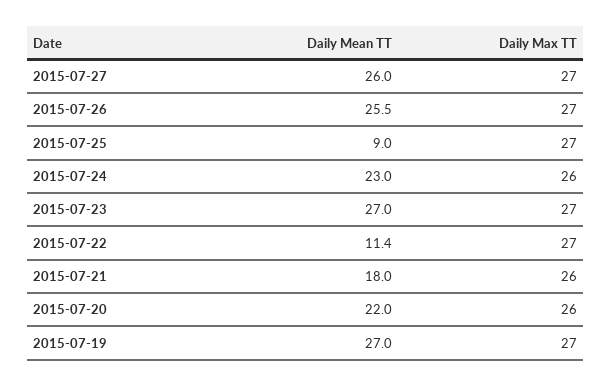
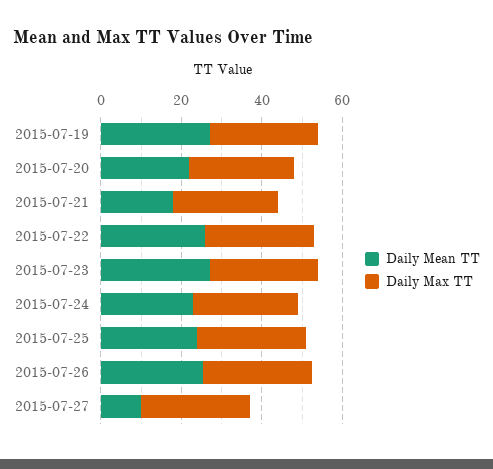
Daily Mean TT, 2015-07-27: 26 -> 10
Daily Mean TT, 2015-07-25: 9 -> 25
Daily Mean TT, 2015-07-22: 11.4 -> 25

